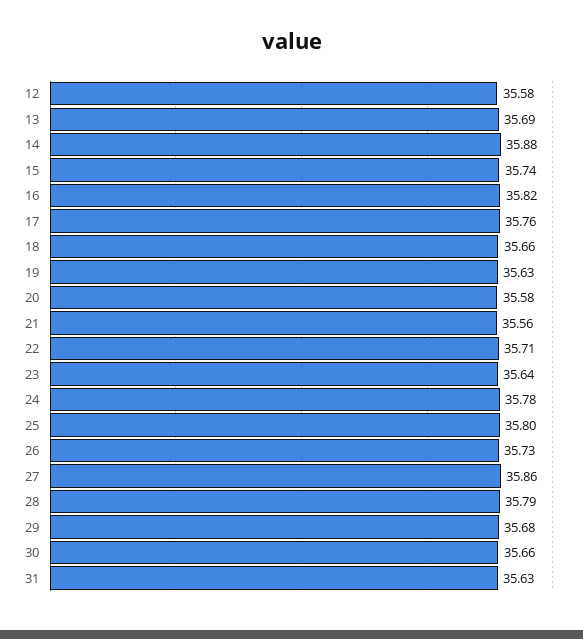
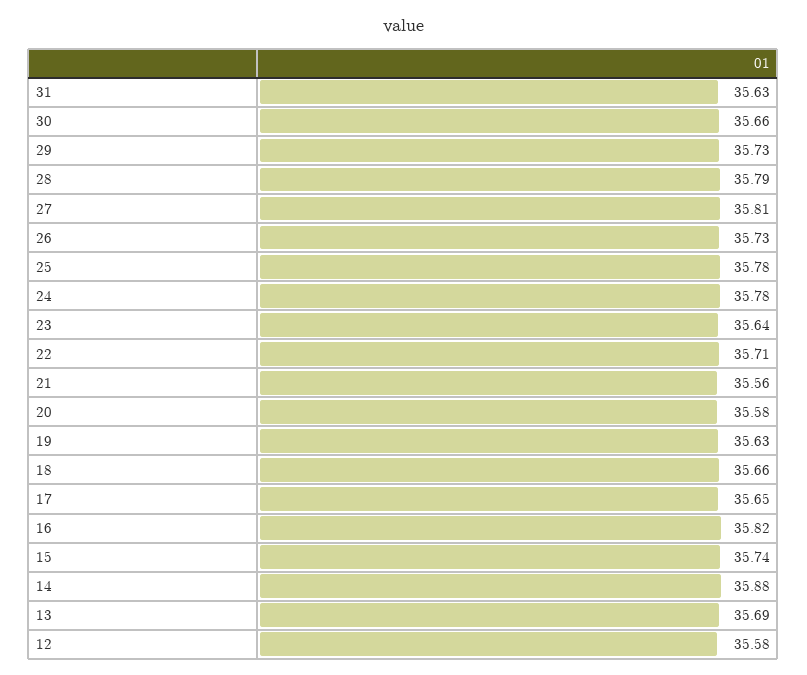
17: 35.76 -> 35.65
25: 35.8 -> 35.78
27: 35.86 -> 35.81
29: 35.68 -> 35.73

